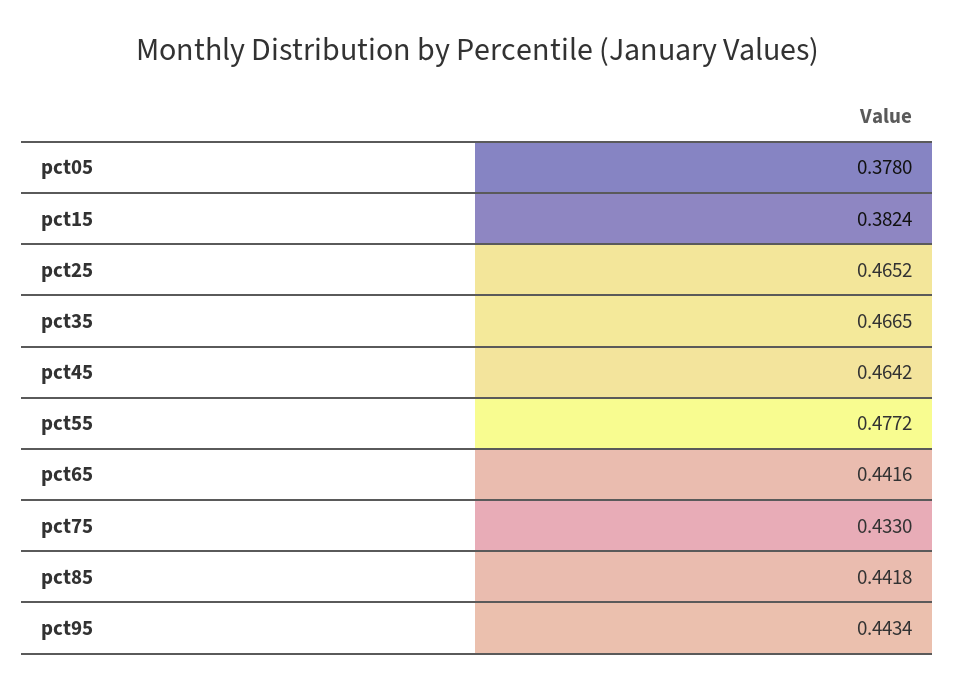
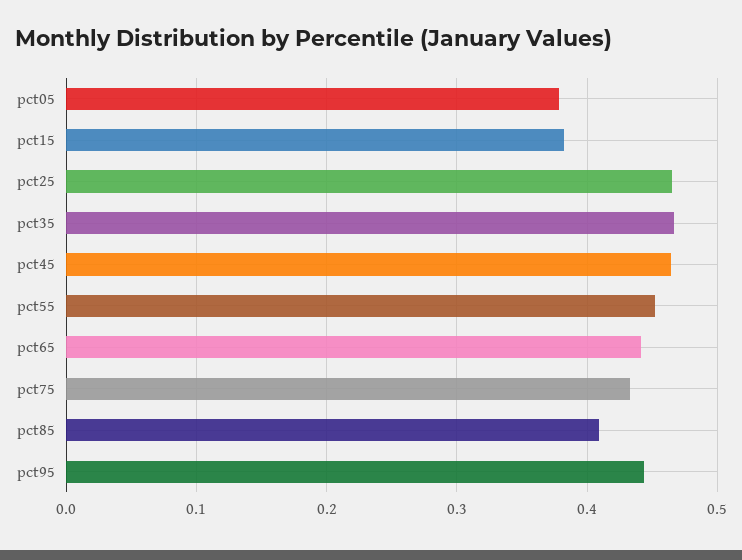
pct55: 0.4772 -> 0.45
pct85: 0.4418 -> 0.41

